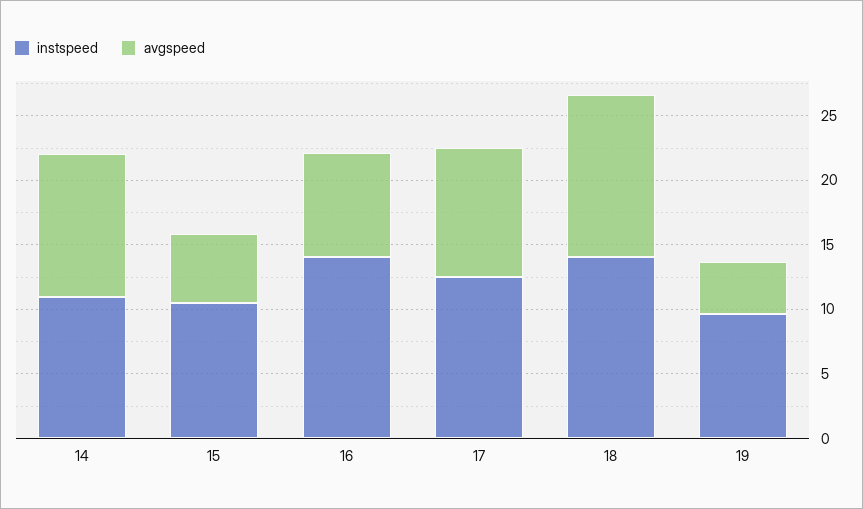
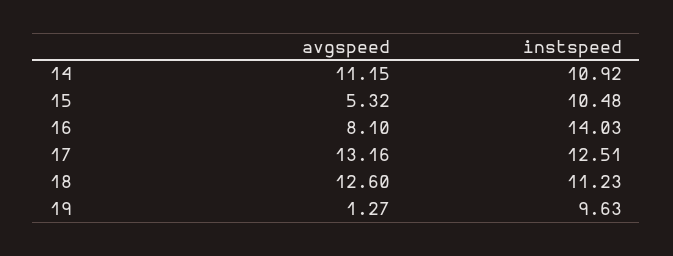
avgspeed, 17: 10 -> 13.16
instspeed, 18: 14 -> 11.23
avgspeed, 19: 4 -> 1.27

